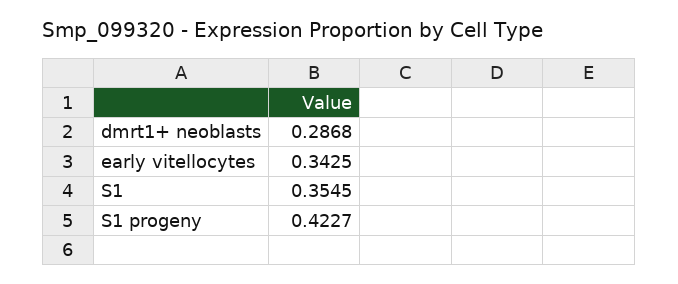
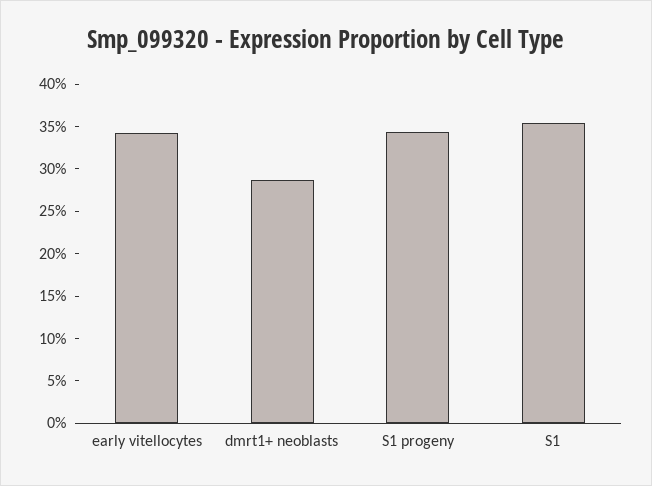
S1 progeny: 0.4227 -> 0.34

